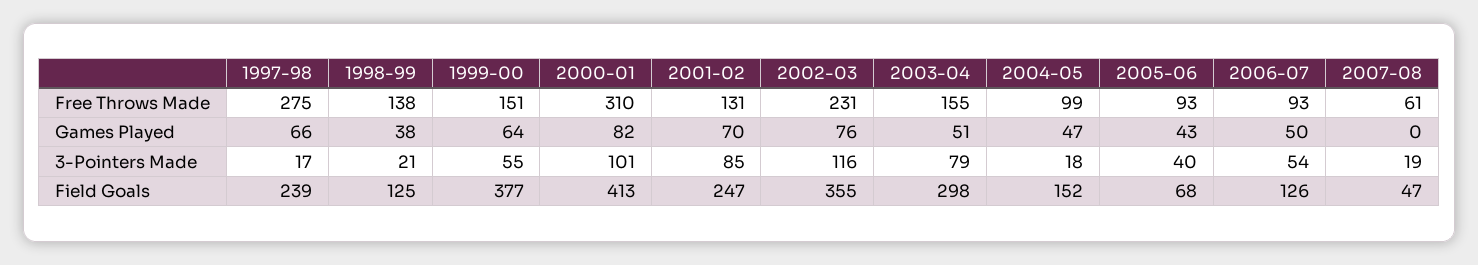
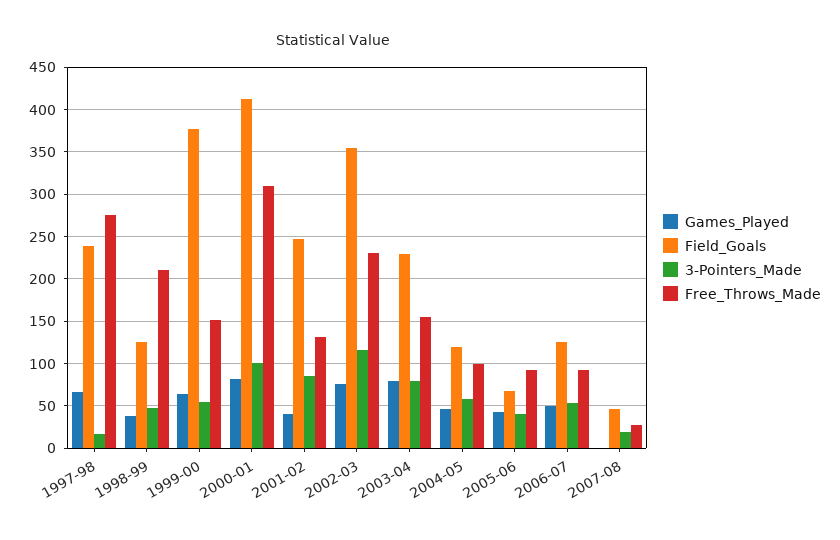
Free Throws Made, 1998-99: 138 -> 210
Free Throws Made, 2007-08: 61 -> 30
Games Played, 2001-02: 70 -> 40
Games Played, 2003-04: 51 -> 80
3-Pointers Made, 1998-99: 21 -> 50
3-Pointers Made, 2004-05: 18 -> 60
Field Goals, 2003-04: 298 -> 230
Field Goals, 2004-05: 152 -> 120

